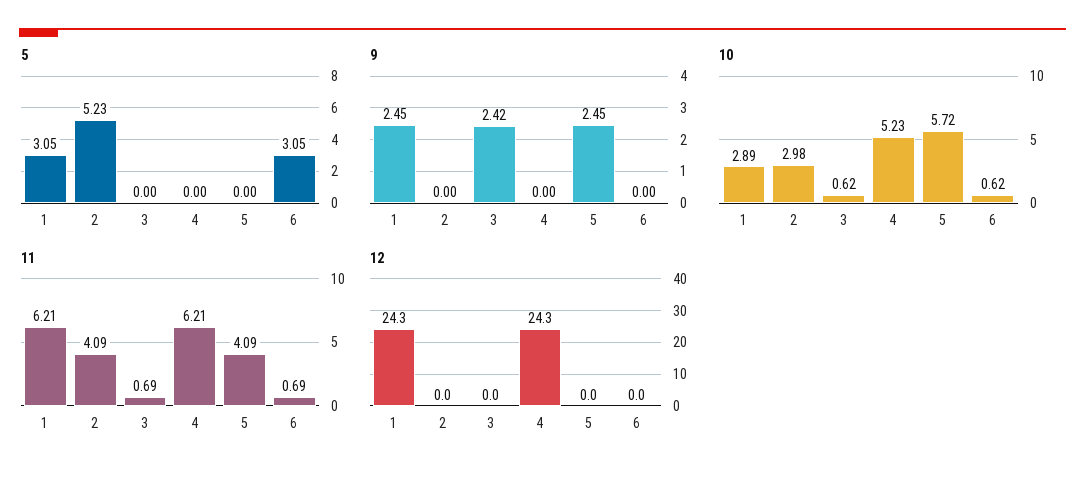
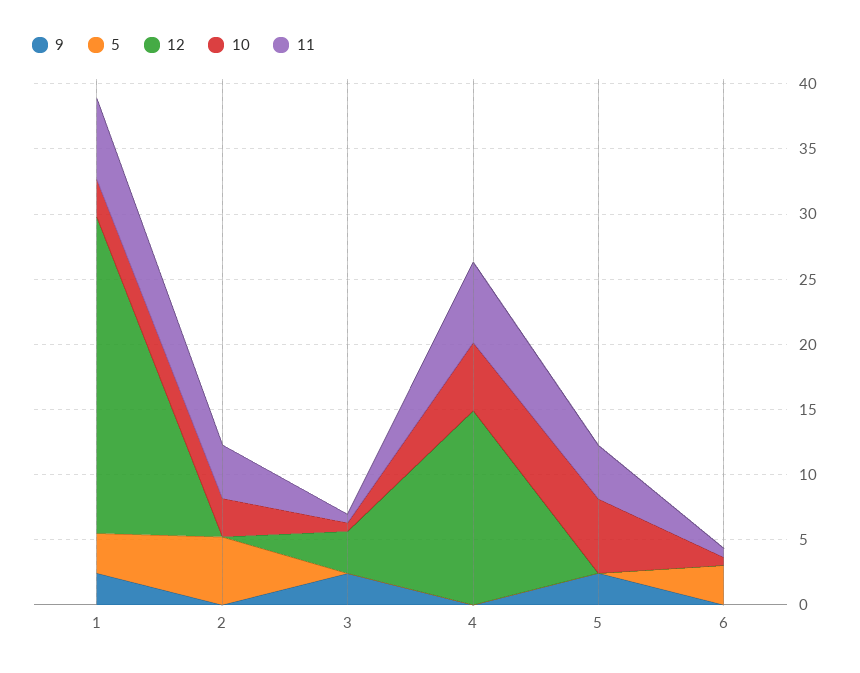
12, 3: 0 -> 3
12, 4: 24.3 -> 15

